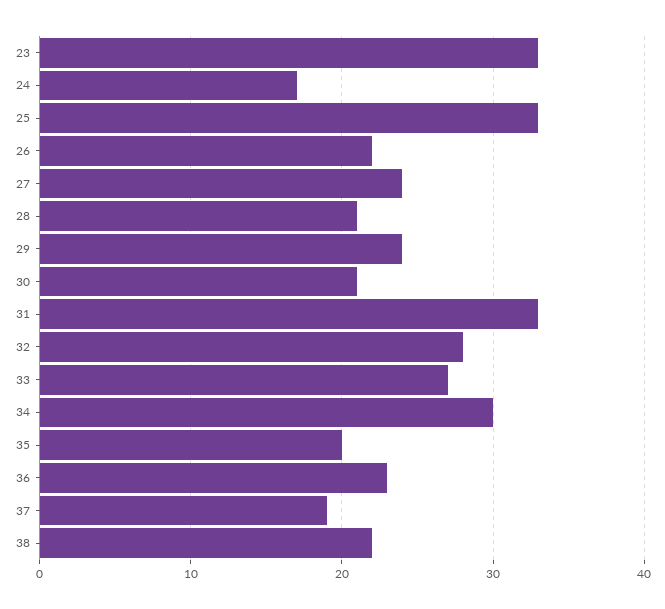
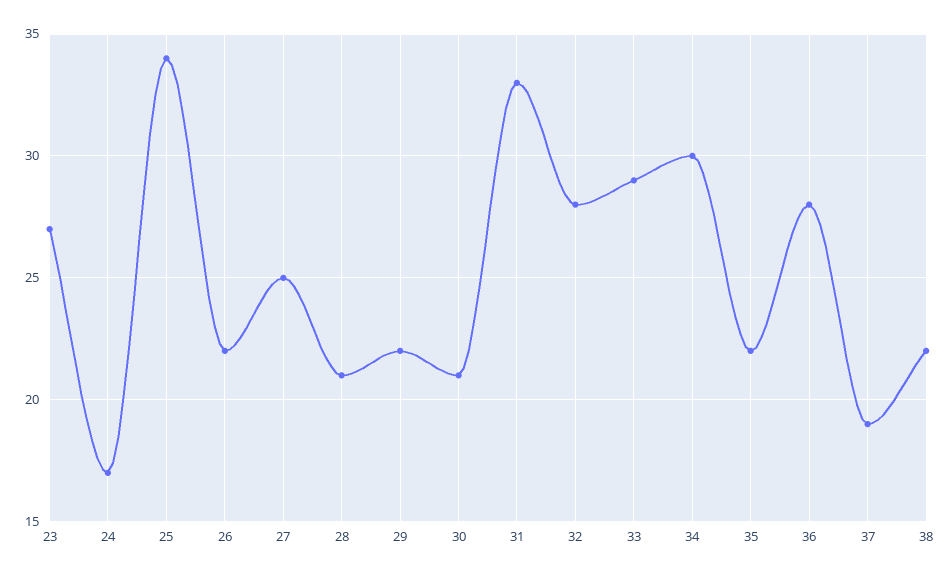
23: 33 -> 27
25: 33 -> 34
27: 24 -> 25
29: 24 -> 22
33: 27 -> 29
35: 20 -> 22
36: 23 -> 28

